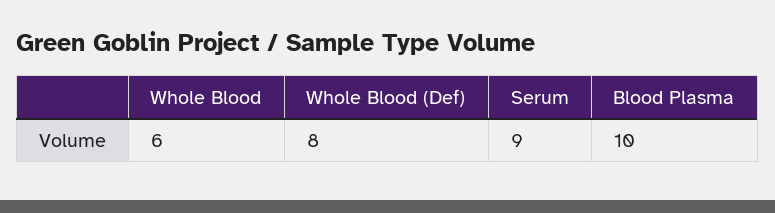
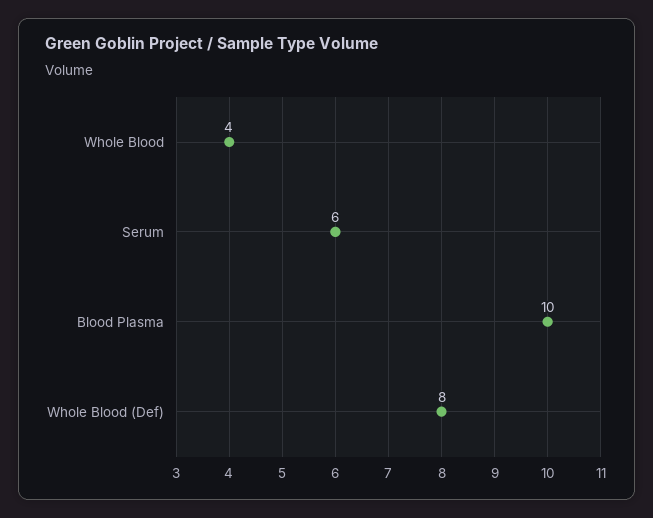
Whole Blood: 6 -> 4
Serum: 9 -> 6

